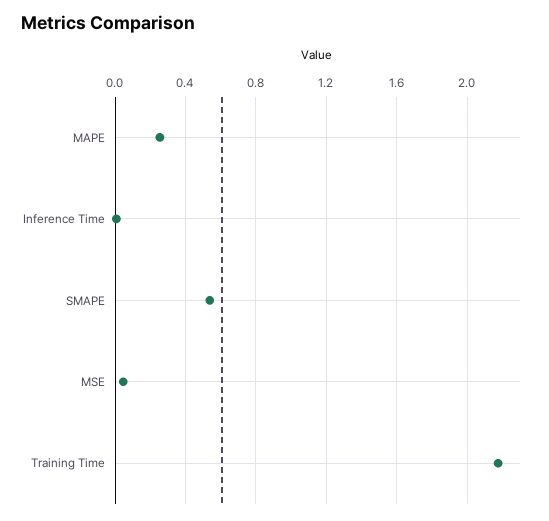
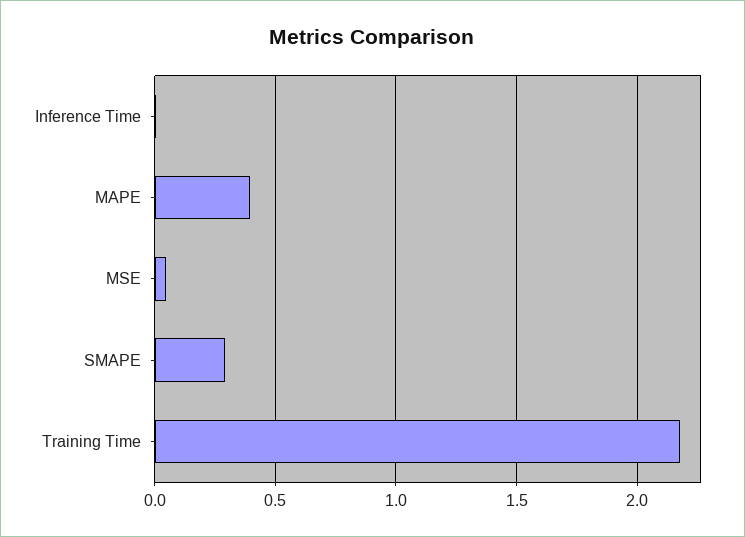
MAPE: 0.25 -> 0.4
SMAPE: 0.55 -> 0.3

